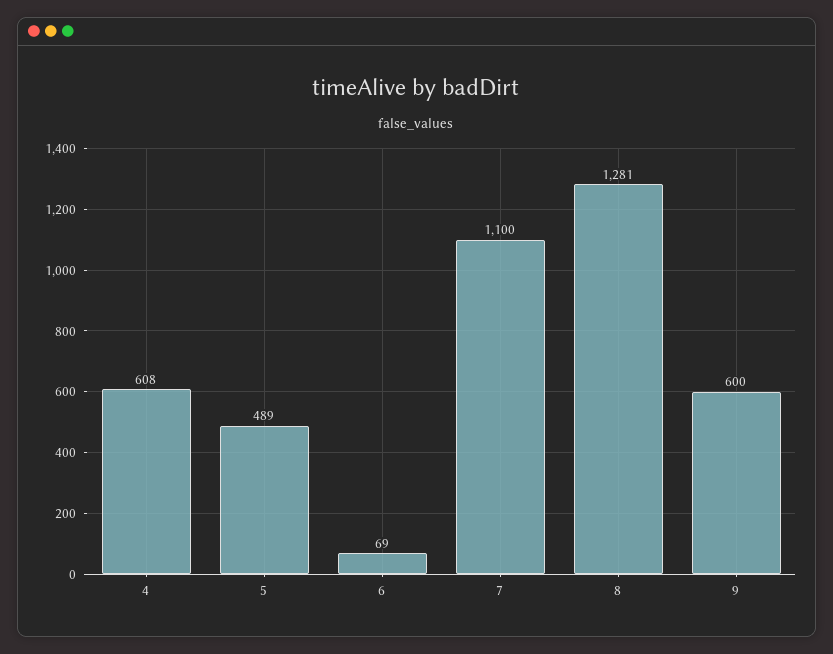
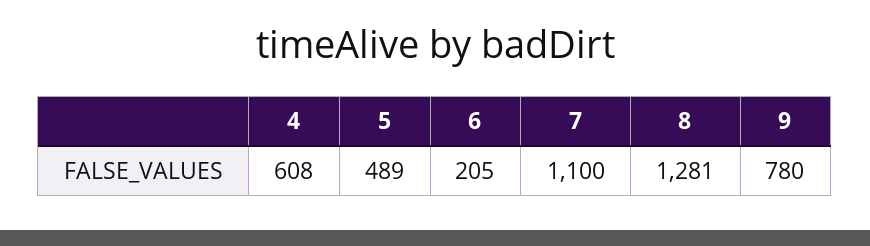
6: 69 -> 205
9: 600 -> 780

